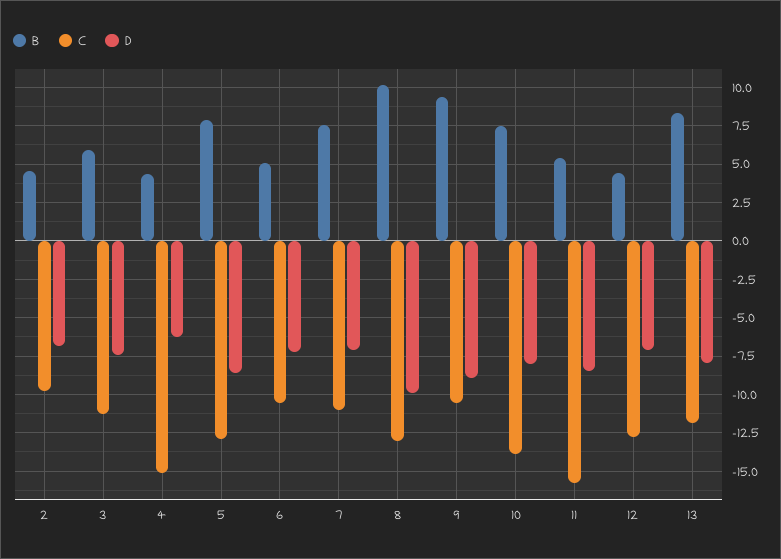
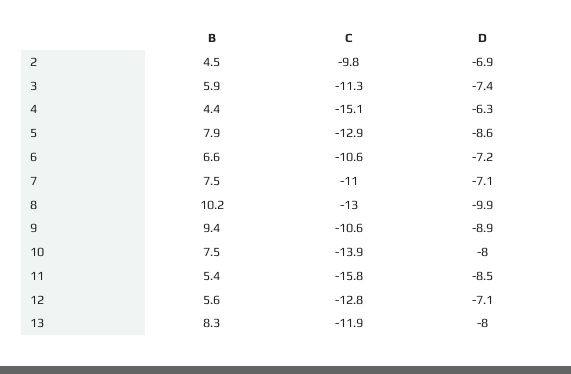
B, 6: 5 -> 6.6
B, 12: 4.5 -> 5.6

